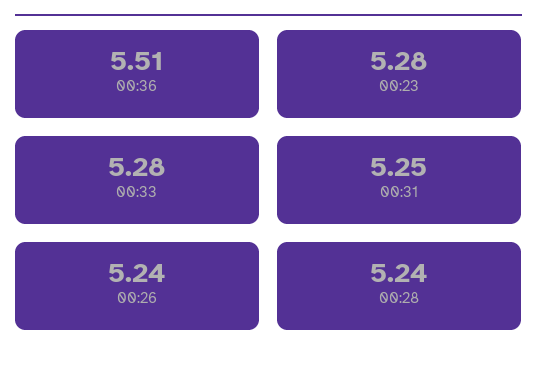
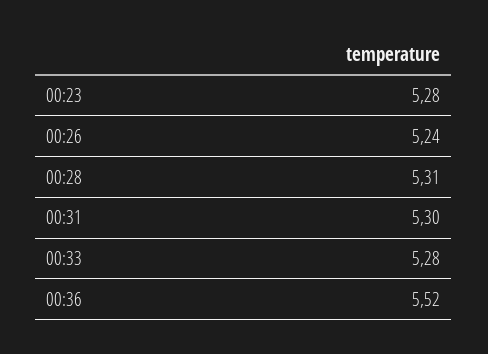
00:36: 5.51 -> 5.52
00:31: 5.25 -> 5.3
00:28: 5.24 -> 5.31

